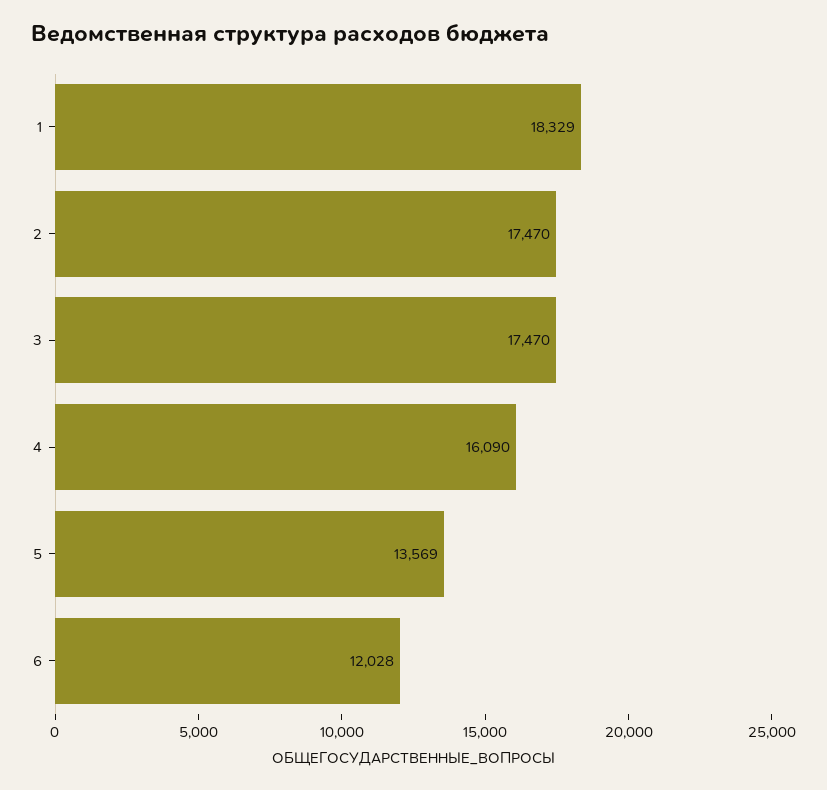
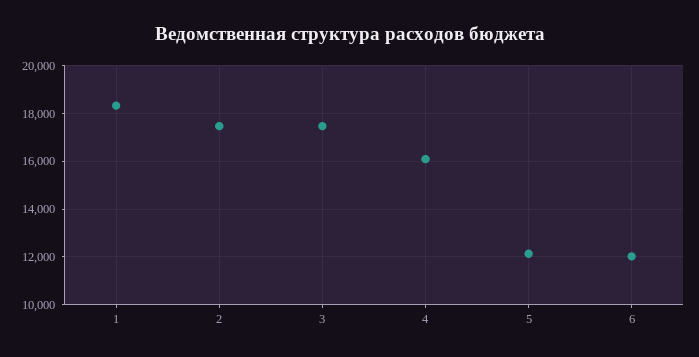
5: 13569 -> 12000

